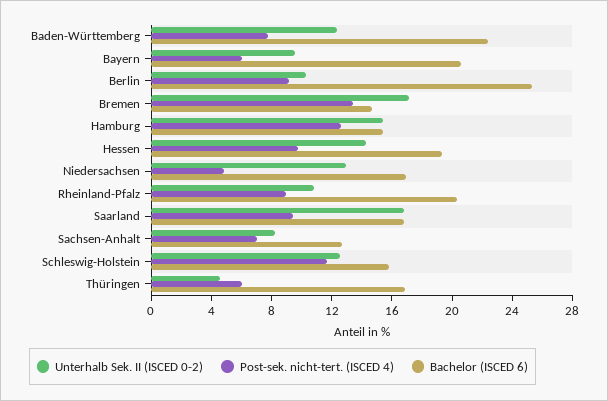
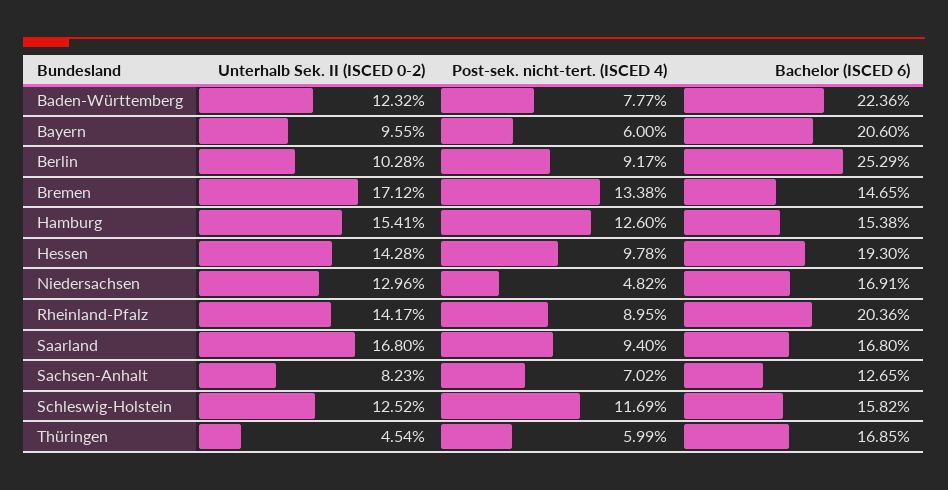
Unterhalb Sek. II (ISCED 0-2), Rheinland-Pfalz: 11 -> 14.17

